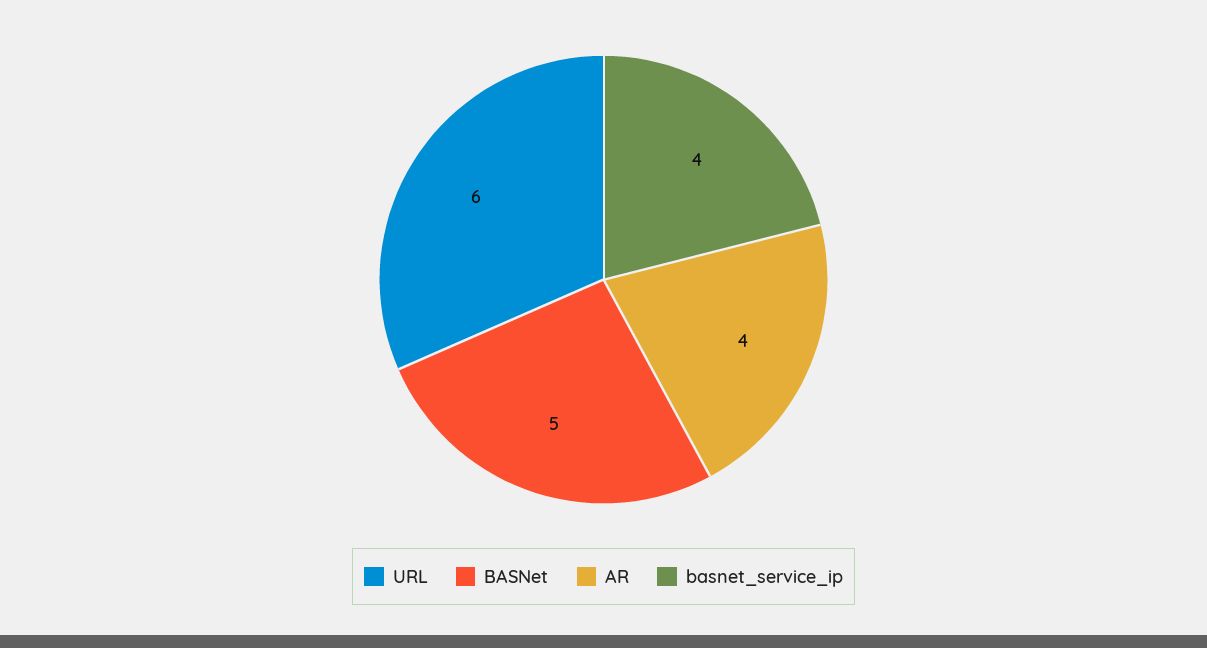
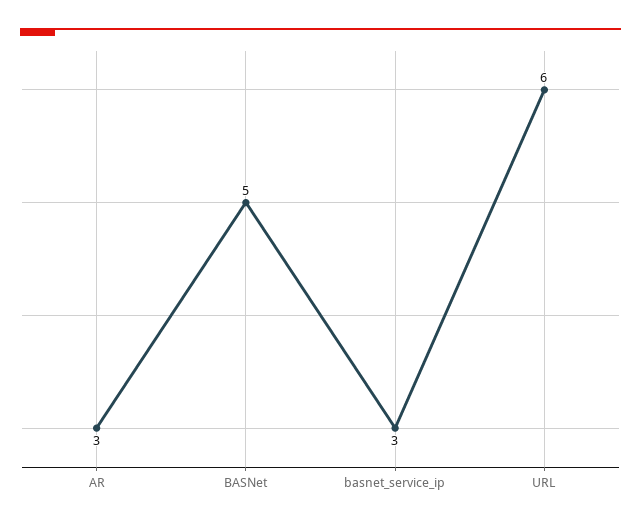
AR: 4 -> 3
basnet_service_ip: 4 -> 3

